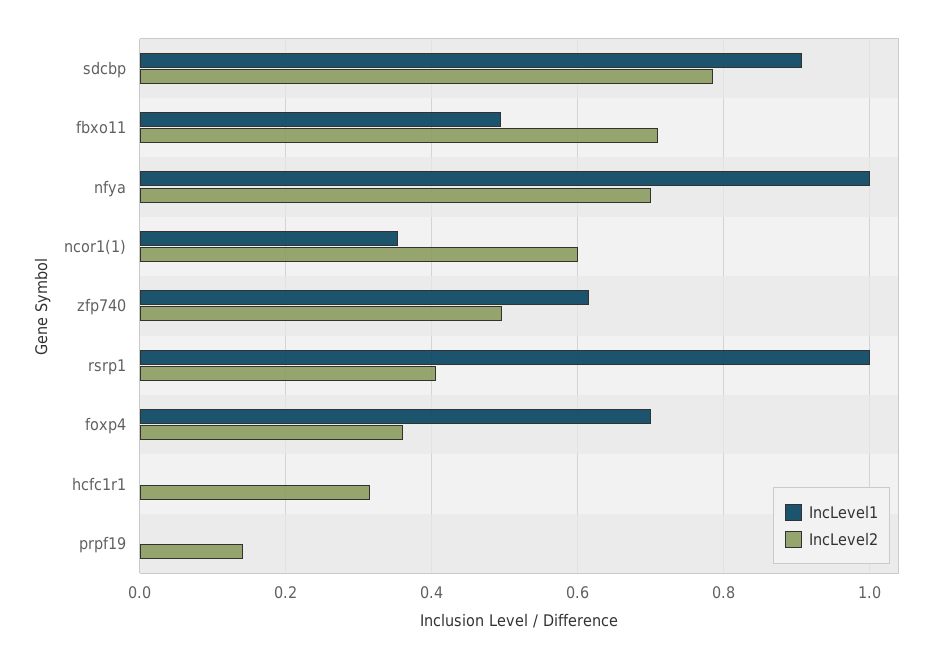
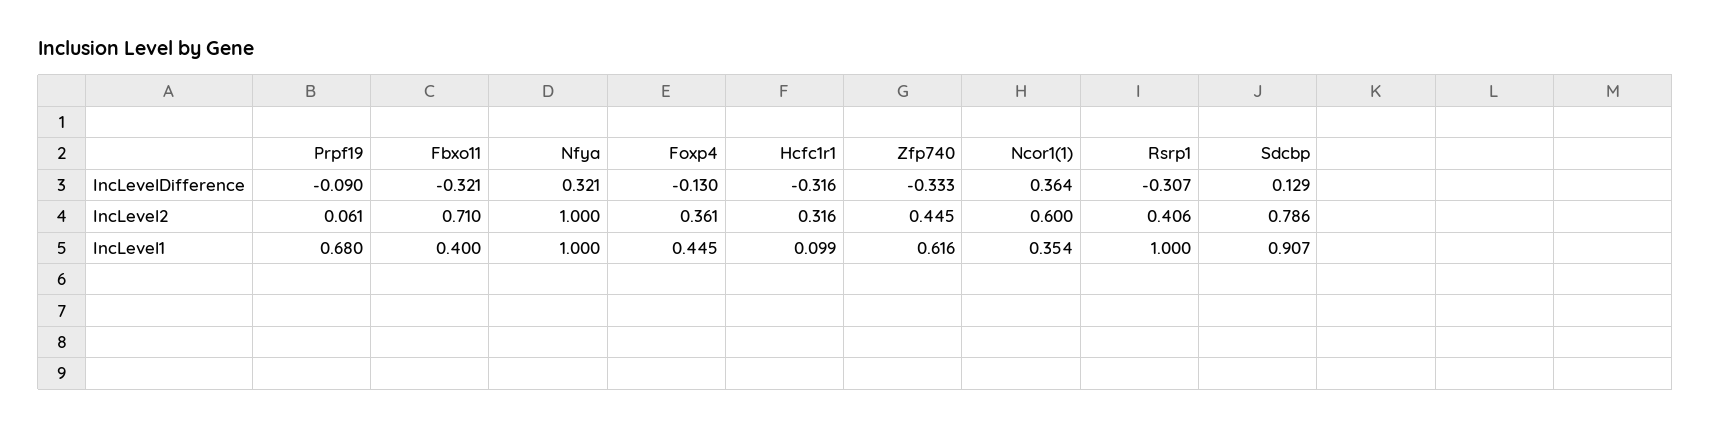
IncLevel1, fbxo11: 0.5 -> 0.4
IncLevel2, nfya: 0.7 -> 1
IncLevel2, zfp740: 0.5 -> 0.445
IncLevel1, foxp4: 0.7 -> 0.445
IncLevel1, hcfc1r1: 0 -> 0.099
IncLevel1, prpf19: 0 -> 0.68
IncLevel2, prpf19: 0.14 -> 0.061
IncLevelDifference, prpf19: none -> -0.09
IncLevelDifference, fbxo11: none -> -0.321
IncLevelDifference, nfya: none -> 0.321
IncLevelDifference, foxp4: none -> -0.13
IncLevelDifference, hcfc1r1: none -> -0.316
IncLevelDifference, zfp740: none -> -0.333
IncLevelDifference, ncor1(1): none -> 0.364
IncLevelDifference, rsrp1: none -> -0.307
IncLevelDifference, sdcbp: none -> 0.129

